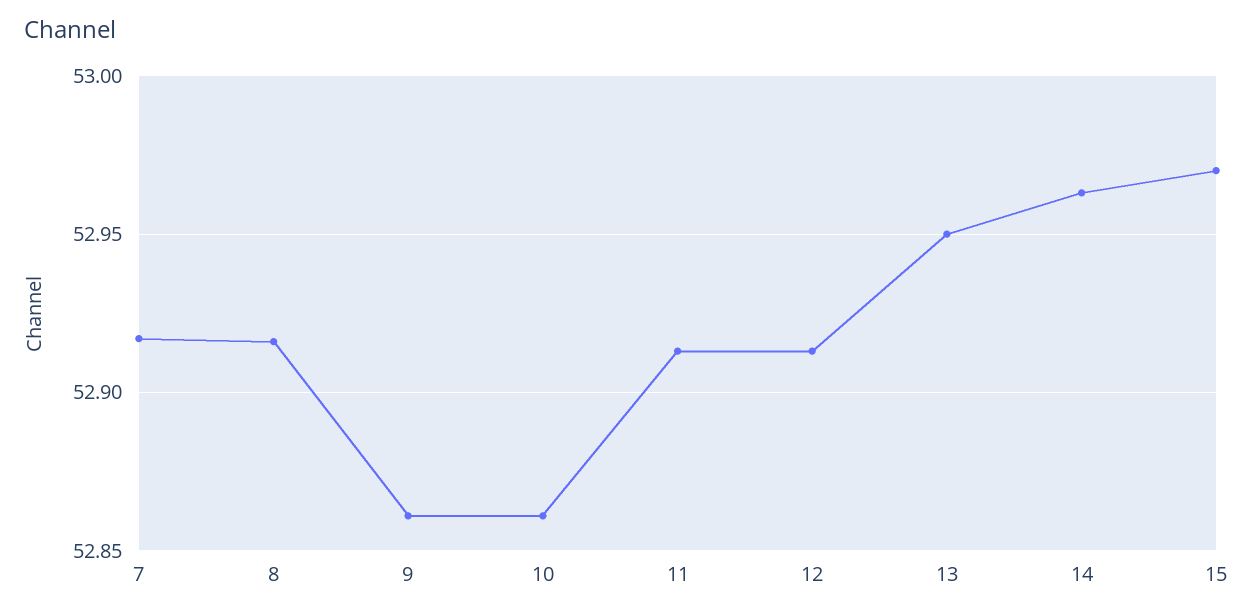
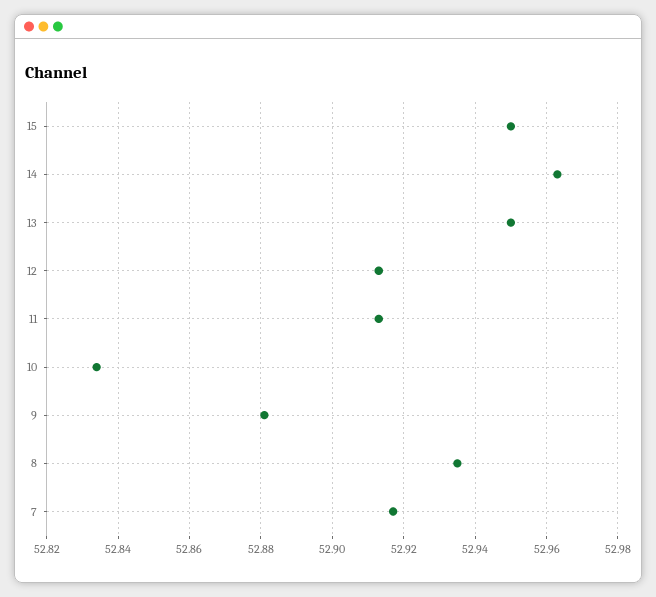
8: 52.915 -> 52.935
9: 52.86 -> 52.88
10: 52.86 -> 52.835
15: 52.97 -> 52.95

